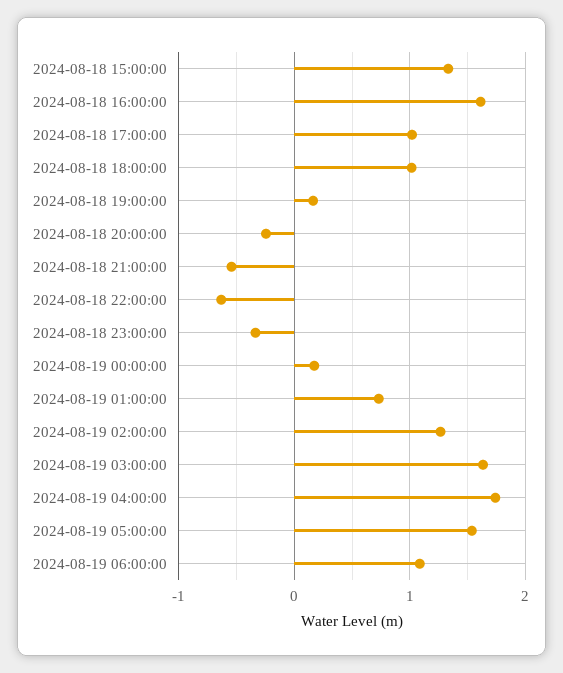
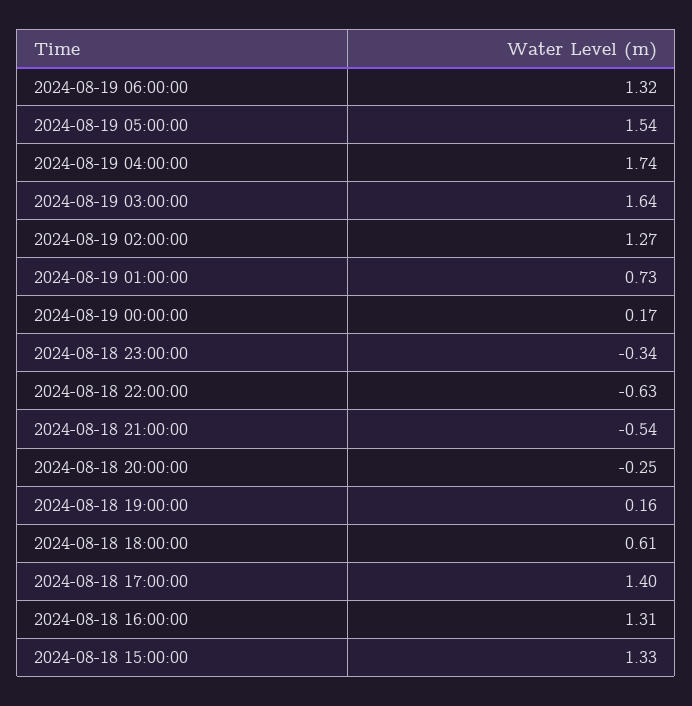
2024-08-18 16:00:00: 1.6 -> 1.31
2024-08-18 17:00:00: 1 -> 1.4
2024-08-18 18:00:00: 1 -> 0.61
2024-08-19 06:00:00: 1.1 -> 1.32

